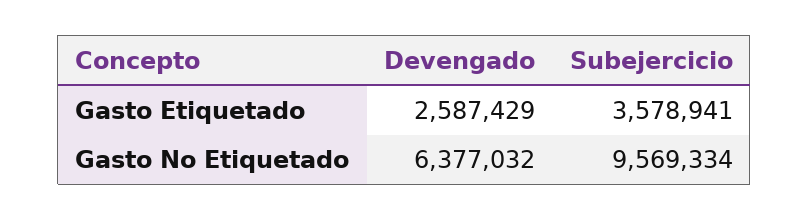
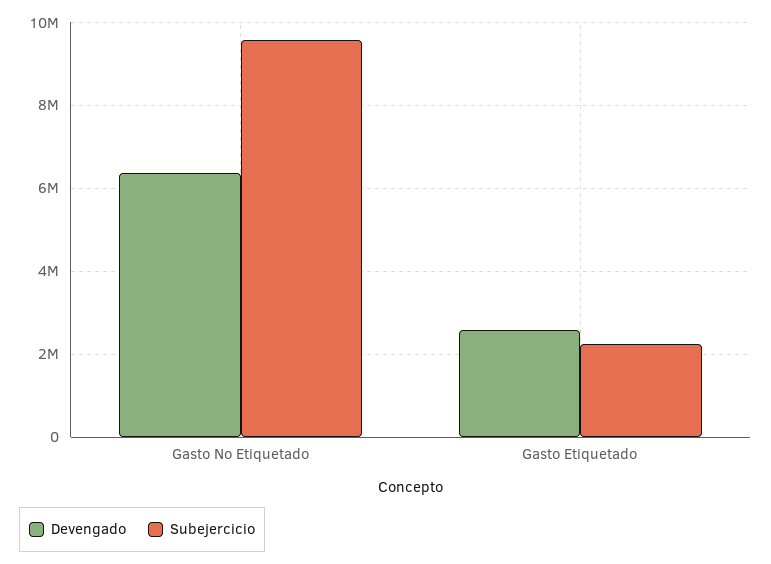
Subejercicio, Gasto Etiquetado: 3578941 -> 2200000

